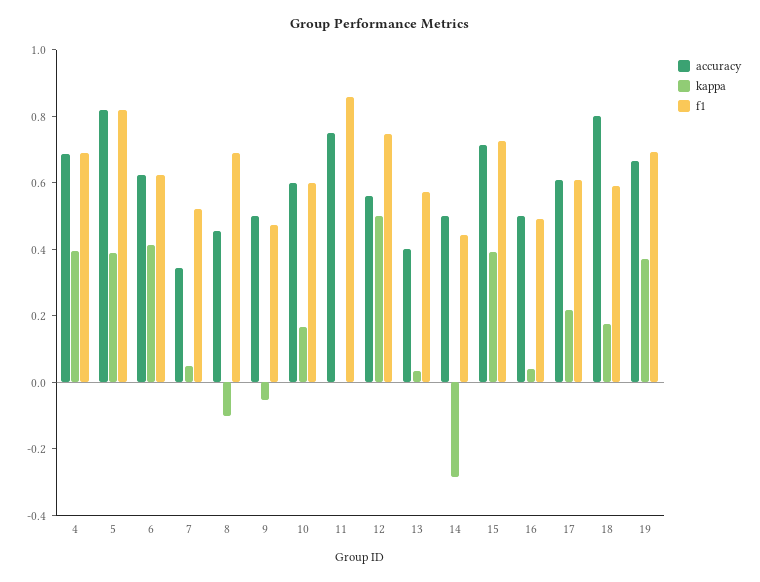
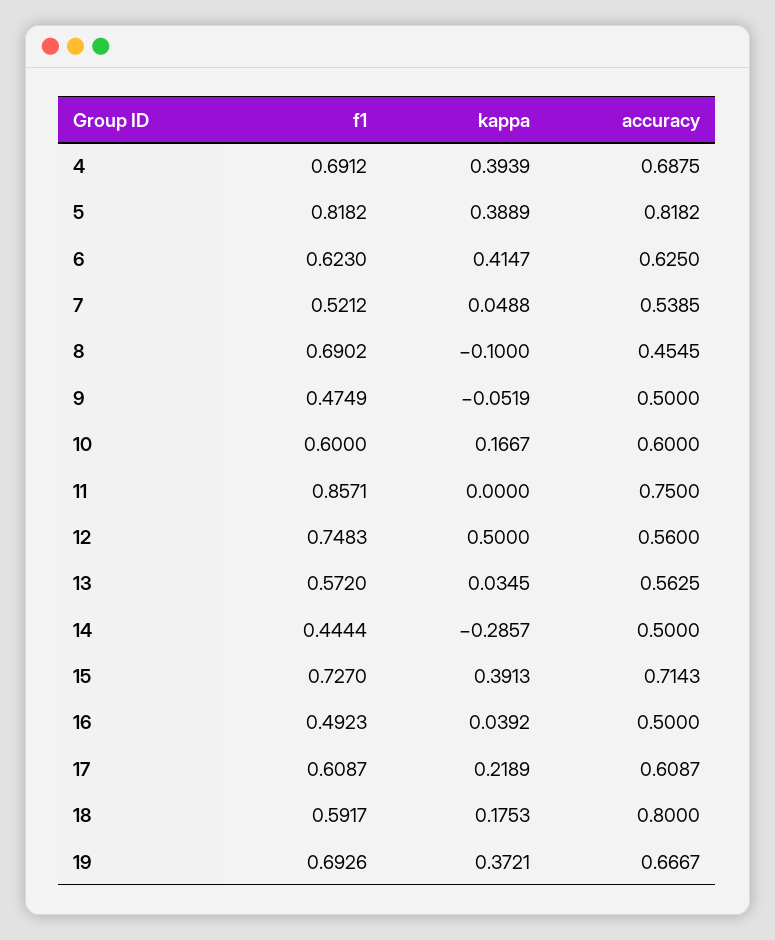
accuracy, 7: 0.35 -> 0.5385
accuracy, 13: 0.4 -> 0.5625

